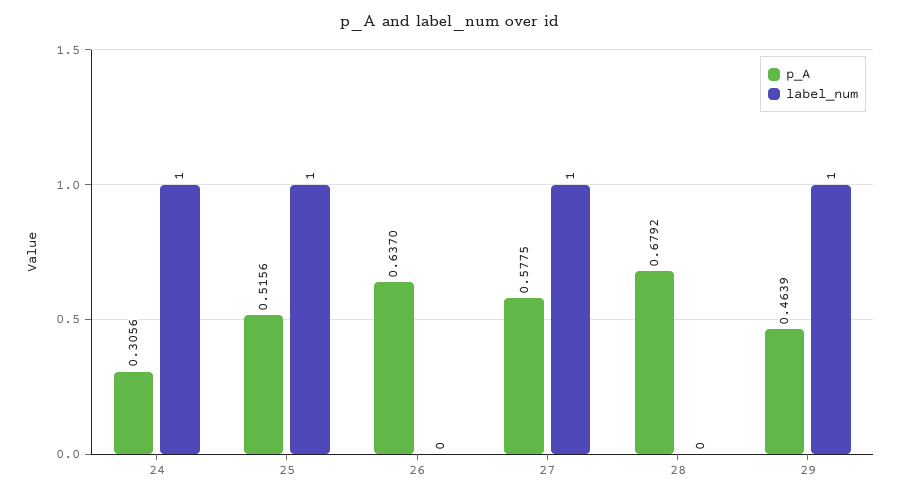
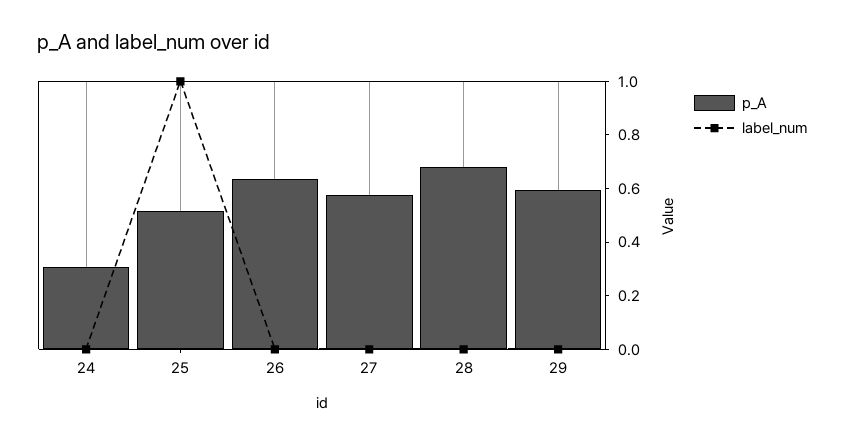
label_num, 24: 1 -> 0
label_num, 27: 1 -> 0
p_A, 29: 0.4639 -> 0.6
label_num, 29: 1 -> 0

